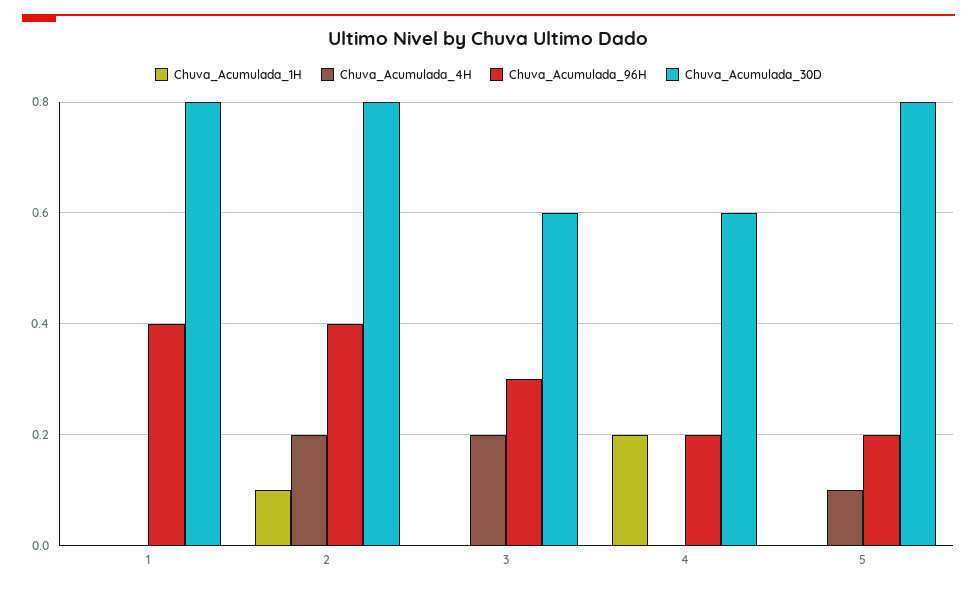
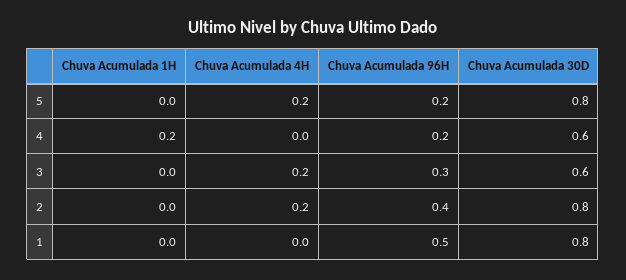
Chuva_Acumulada_96H, 1: 0.4 -> 0.5
Chuva_Acumulada_1H, 2: 0.1 -> 0
Chuva_Acumulada_4H, 5: 0.1 -> 0.2

